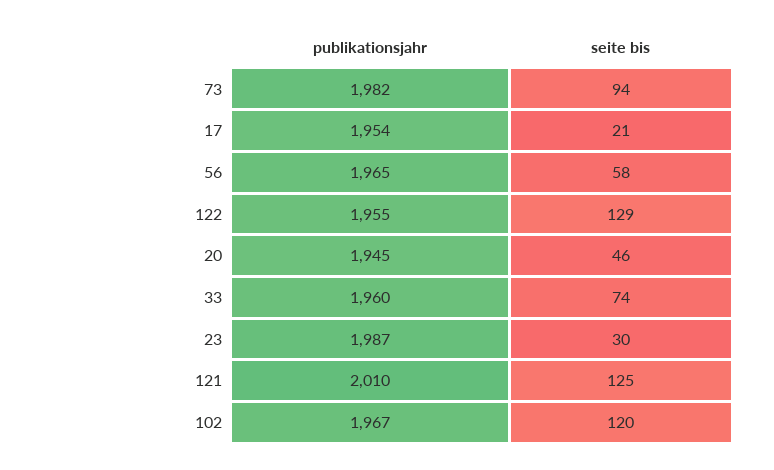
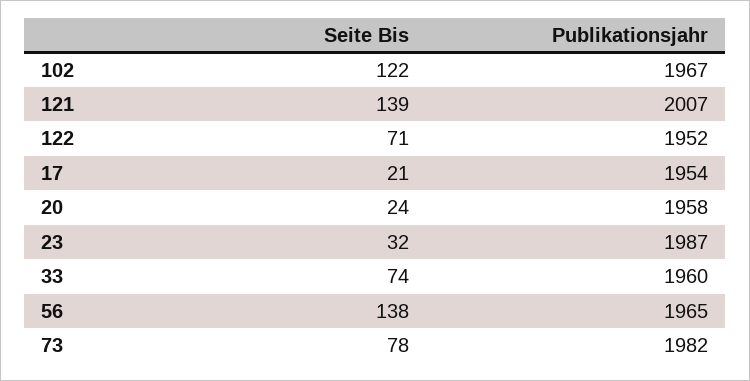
seite bis, 73: 94 -> 78
seite bis, 56: 58 -> 138
publikationsjahr, 122: 1955 -> 1952
seite bis, 122: 129 -> 71
publikationsjahr, 20: 1945 -> 1958
seite bis, 20: 46 -> 24
seite bis, 23: 30 -> 32
publikationsjahr, 121: 2010 -> 2007
seite bis, 121: 125 -> 139
seite bis, 102: 120 -> 122

